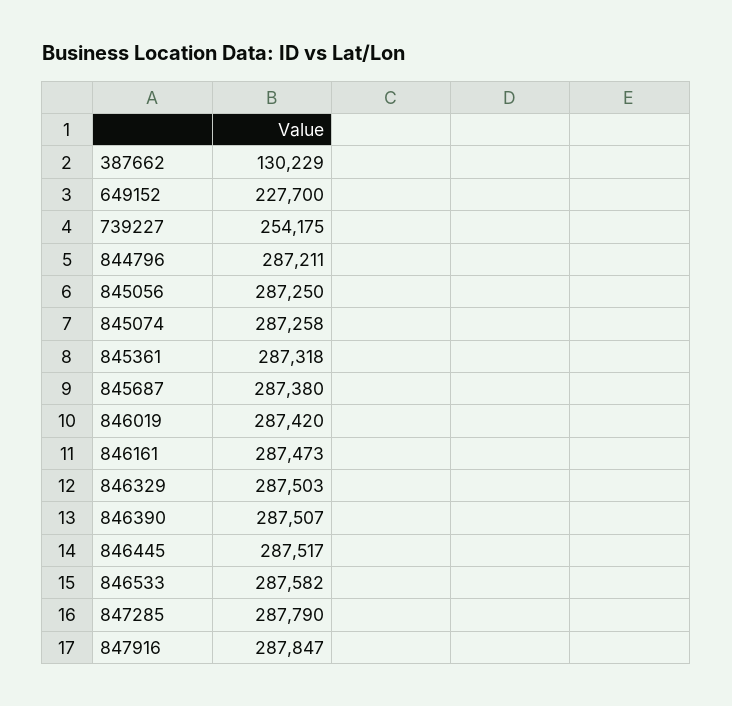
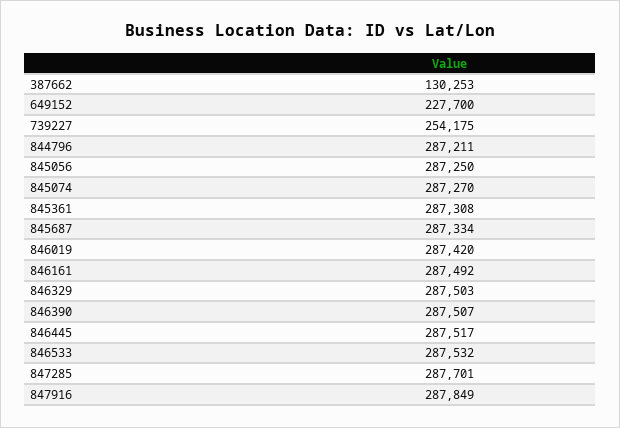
387662: 130229 -> 130253
845074: 287258 -> 287270
845361: 287318 -> 287308
845687: 287380 -> 287334
846161: 287473 -> 287492
846533: 287582 -> 287532
847285: 287790 -> 287701
847916: 287847 -> 287849

